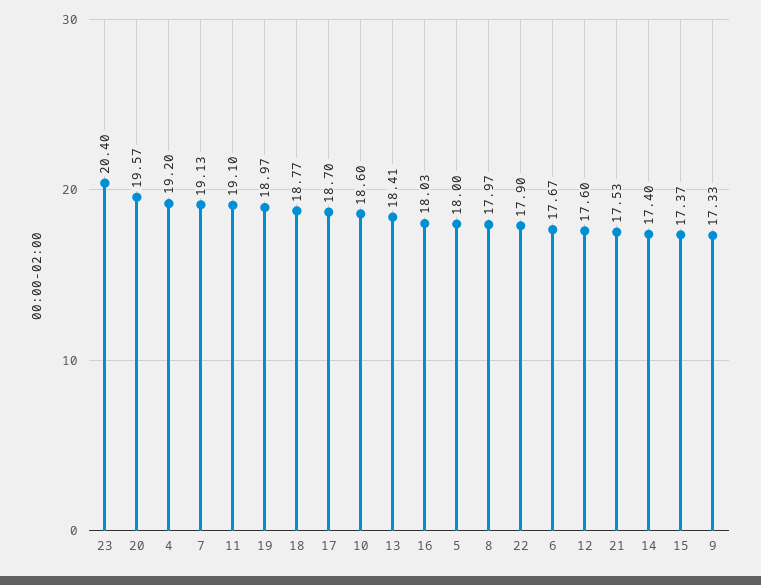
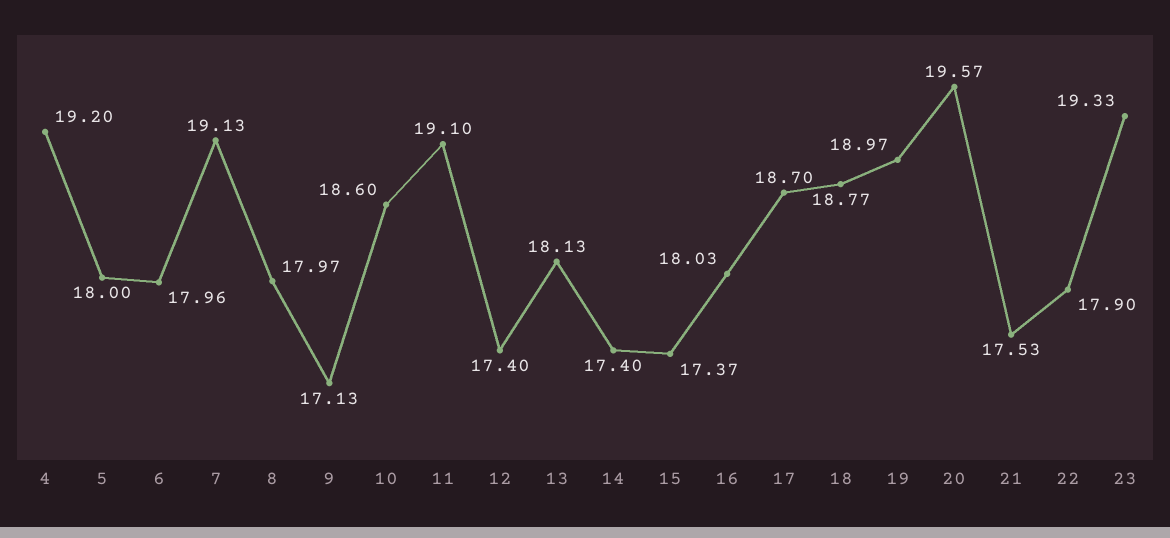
23: 20.4 -> 19.33
13: 18.41 -> 18.13
6: 17.67 -> 17.96
12: 17.6 -> 17.4
9: 17.33 -> 17.13

